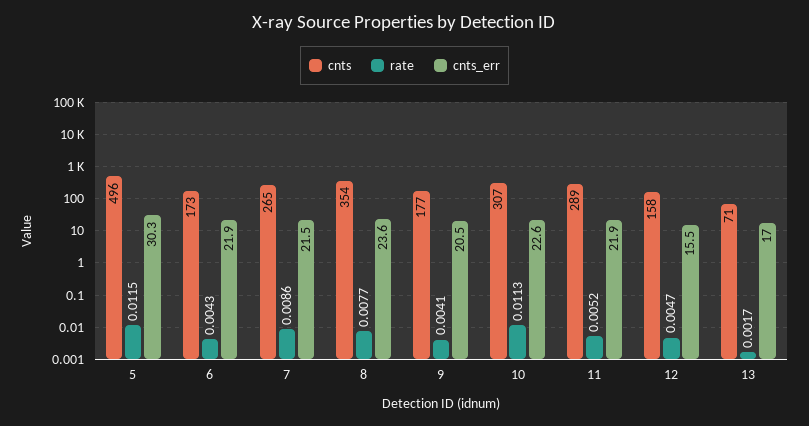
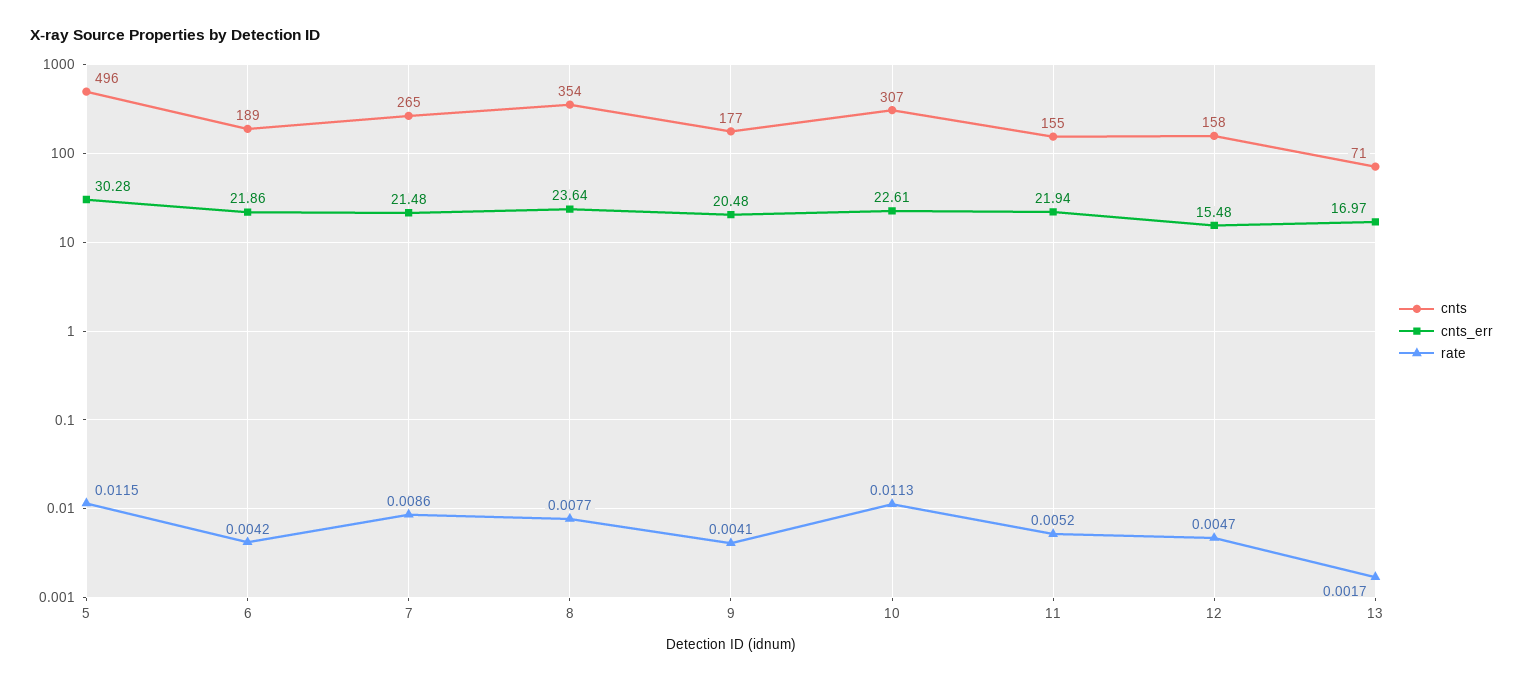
cnts, 6: 173 -> 189
rate, 6: 0.0043 -> 0.0042
cnts, 11: 289 -> 155

